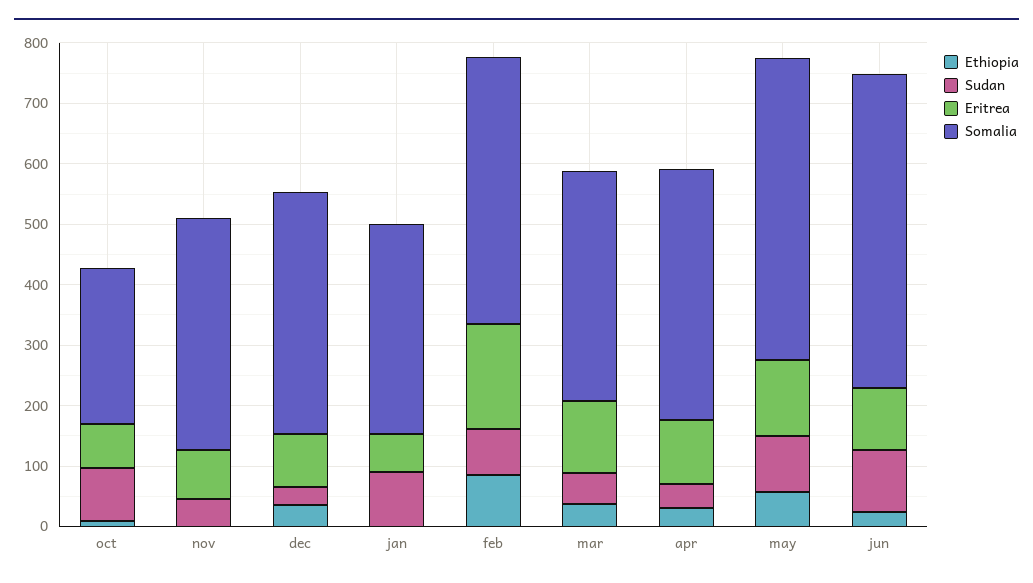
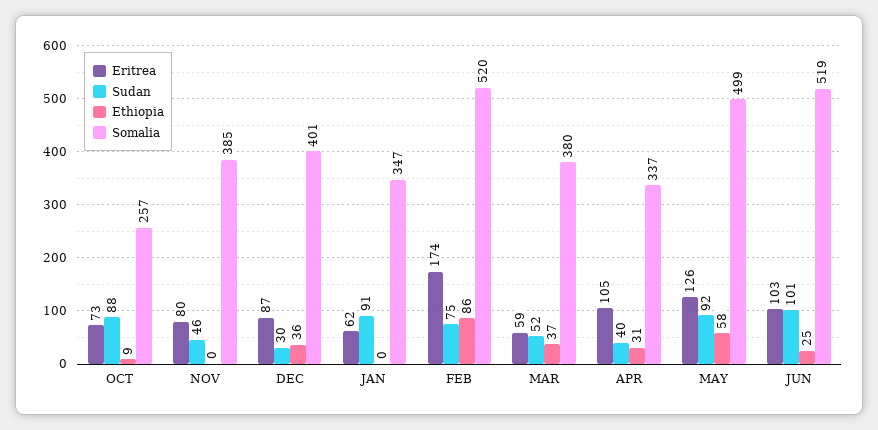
Somalia, feb: 440 -> 520
Eritrea, mar: 120 -> 59
Somalia, apr: 420 -> 337

